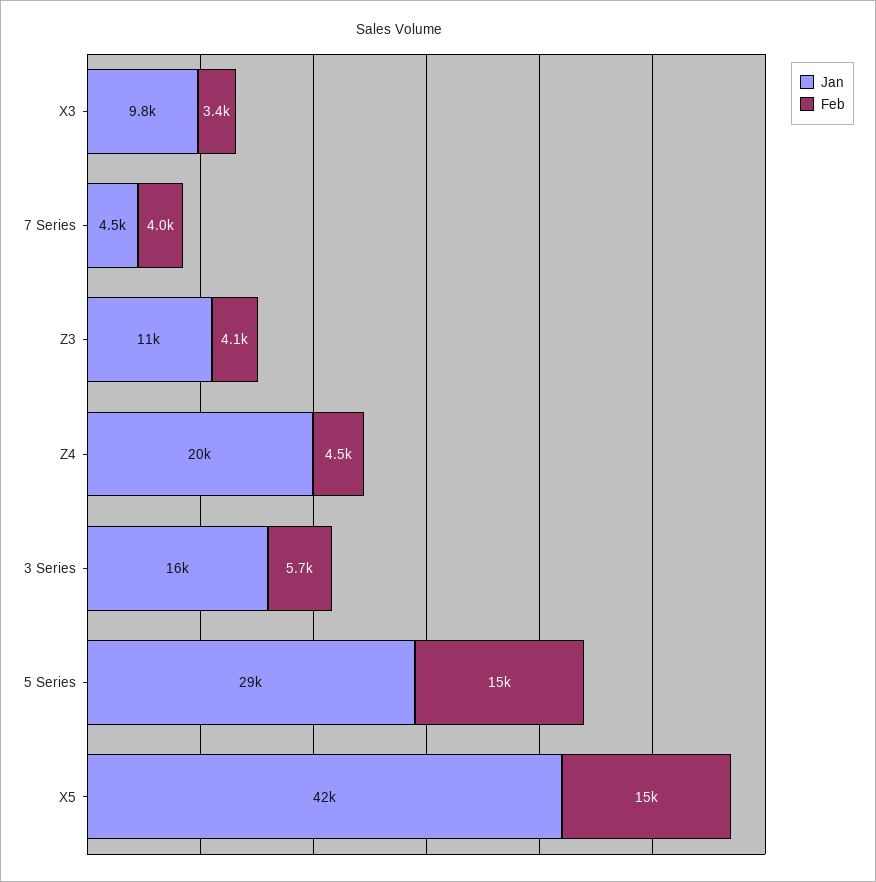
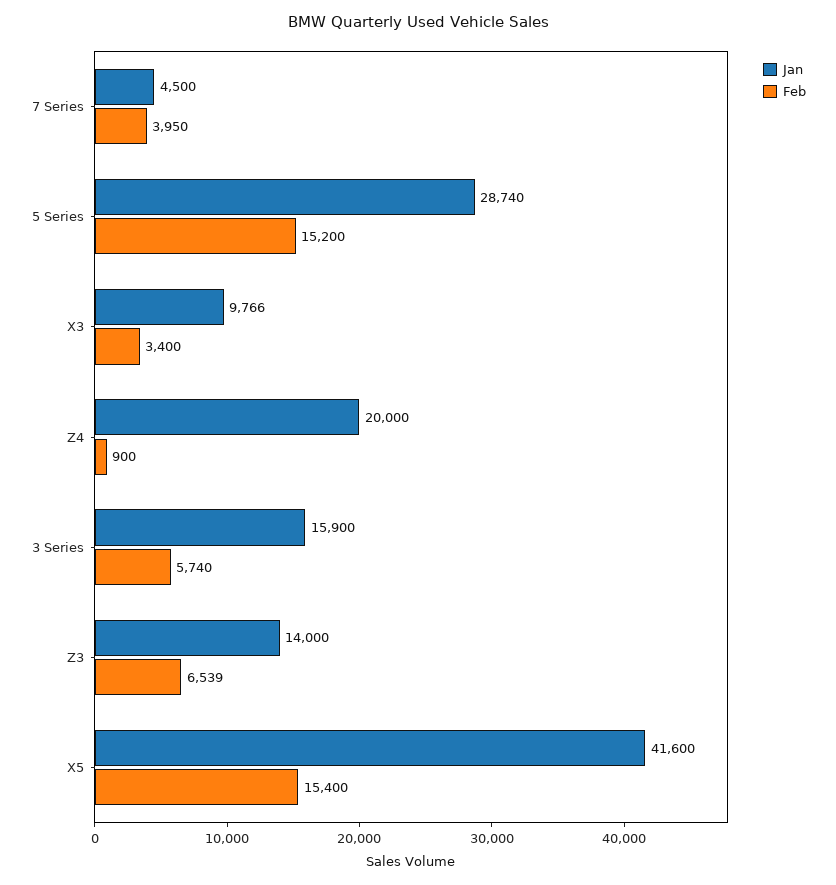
Jan, Z3: 11000 -> 14000
Feb, Z3: 4100 -> 6539
Feb, Z4: 4500 -> 900

